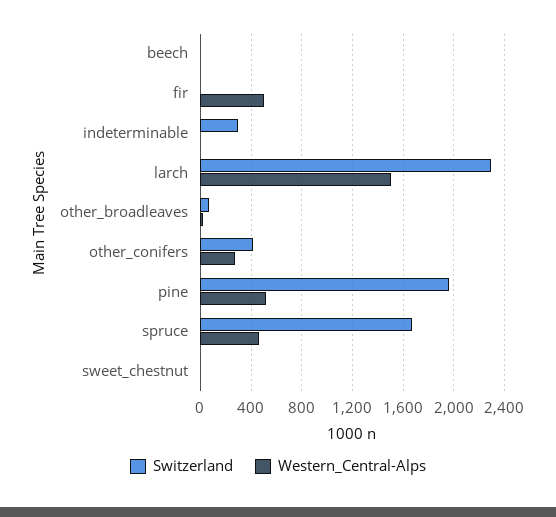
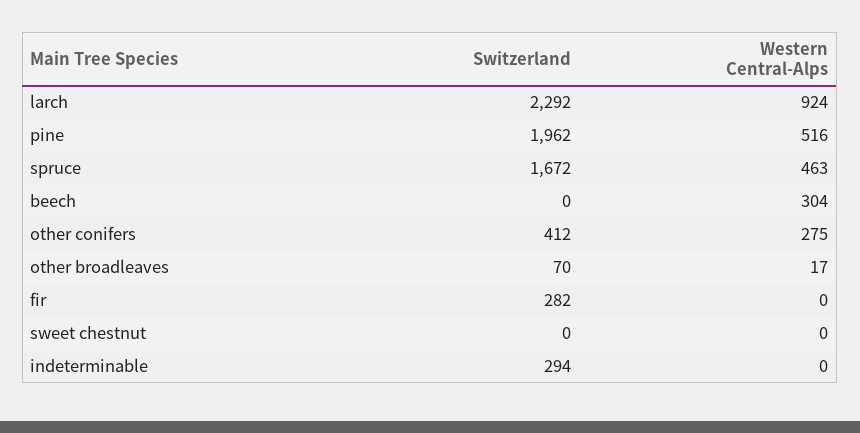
Western_Central-Alps, beech: 0 -> 304
Switzerland, fir: 0 -> 282
Western_Central-Alps, fir: 500 -> 0
Western_Central-Alps, larch: 1500 -> 924

